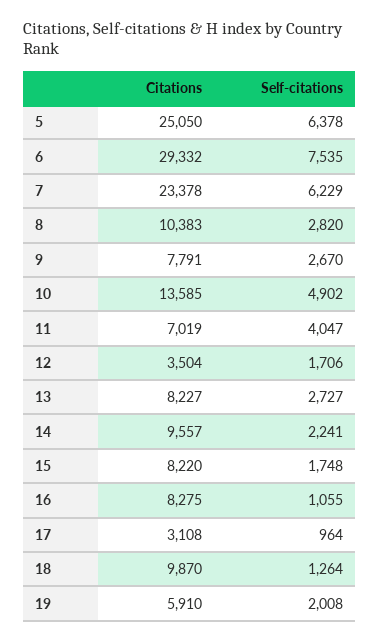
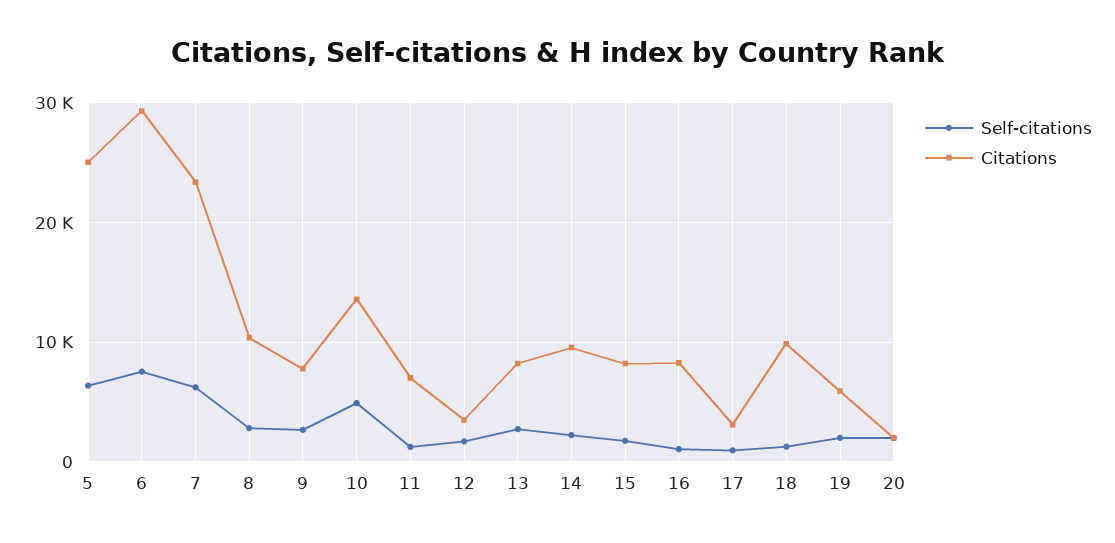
Self-citations, 11: 4047 -> 1000
Self-citations, 20: none -> 2000
Citations, 20: none -> 2000

